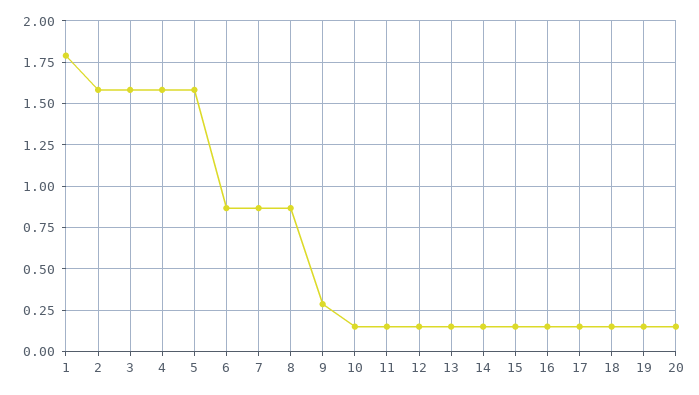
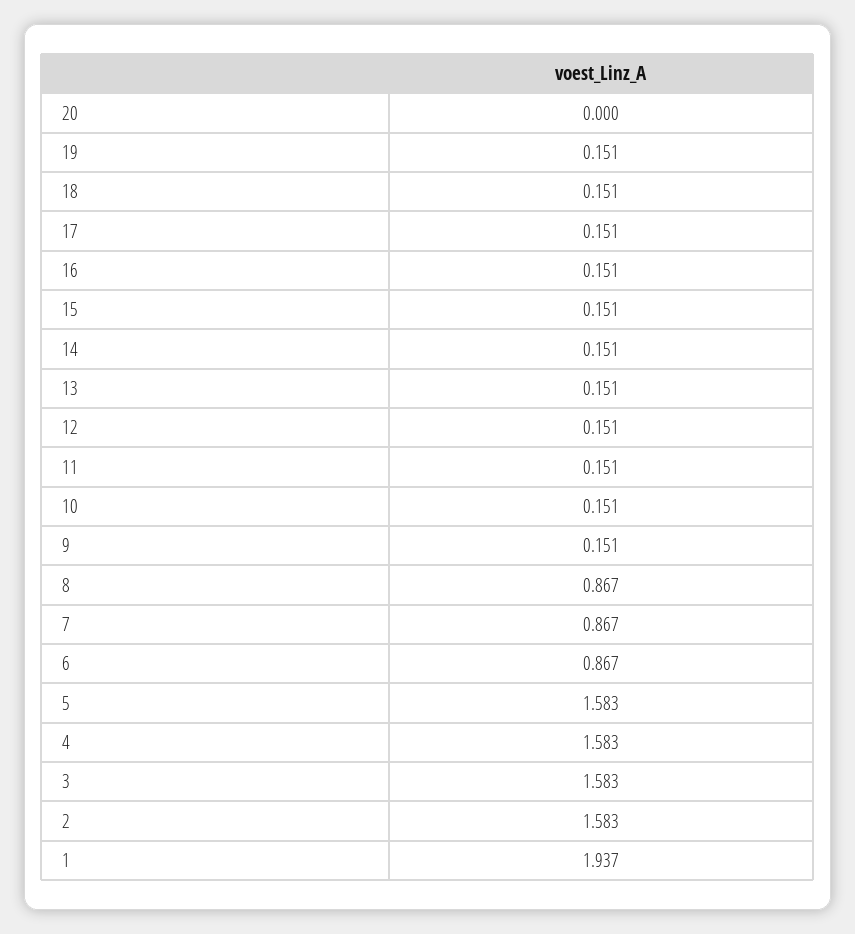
1: 1.8 -> 1.937
9: 0.3 -> 0.151
20: 0.15 -> 0

